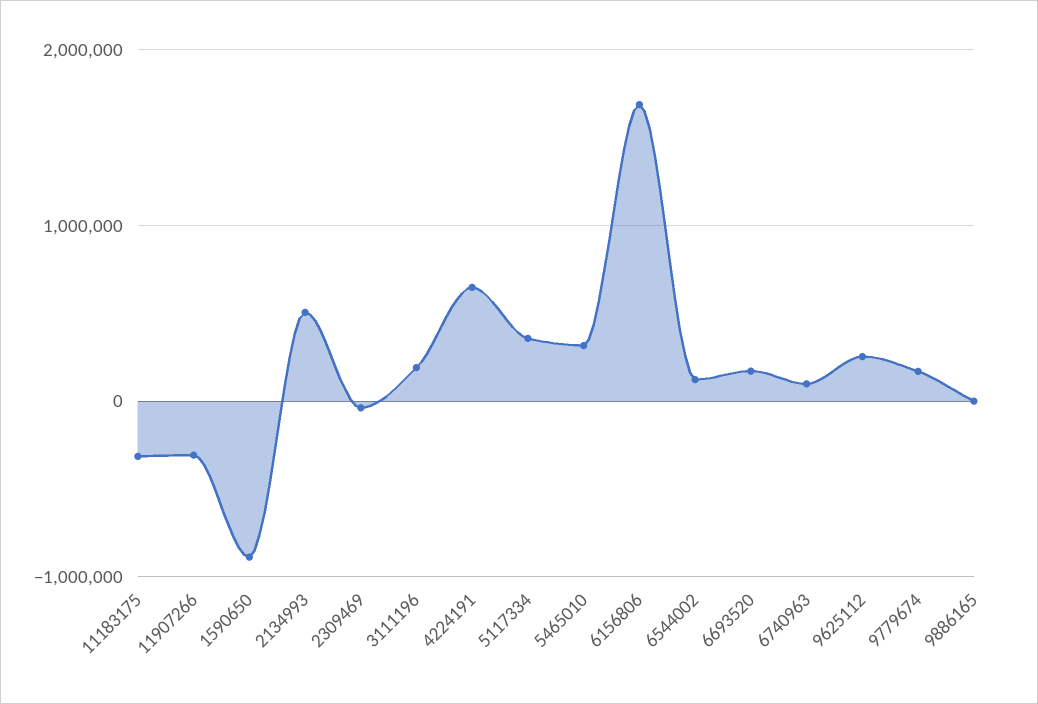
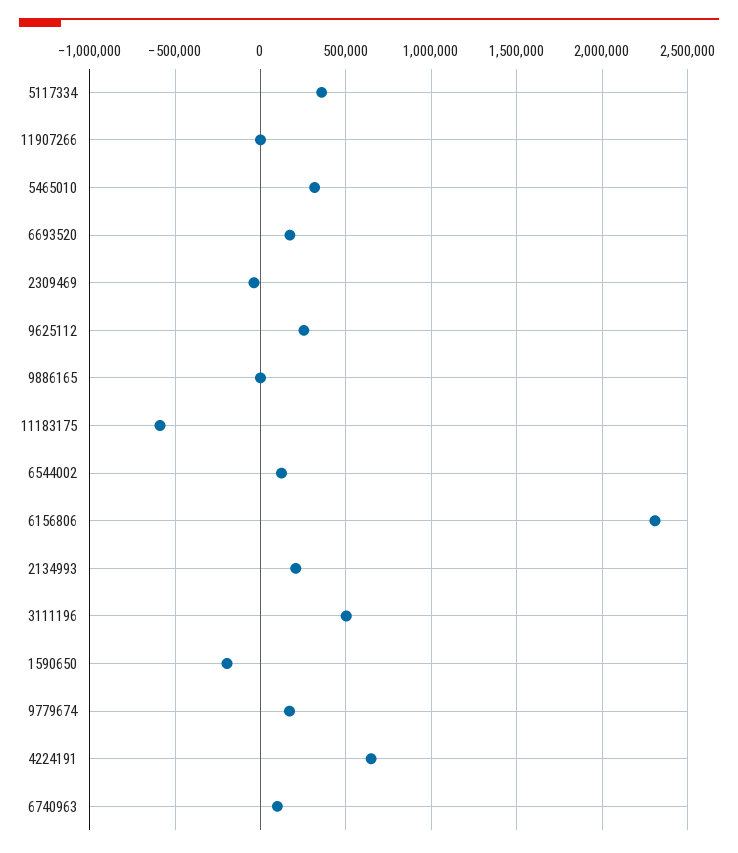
11183175: -300000 -> -600000
11907266: -300000 -> 0
1590650: -900000 -> -200000
2134993: 500000 -> 200000
3111196: 200000 -> 500000
6156806: 1700000 -> 2300000

